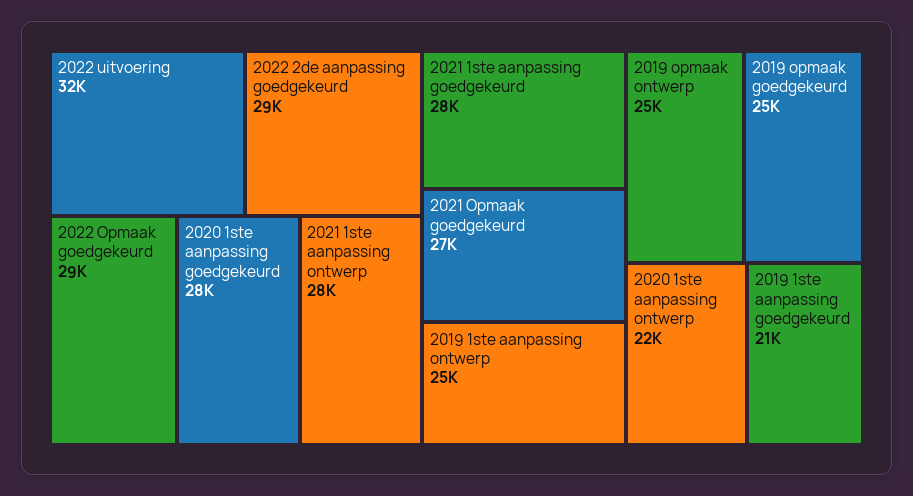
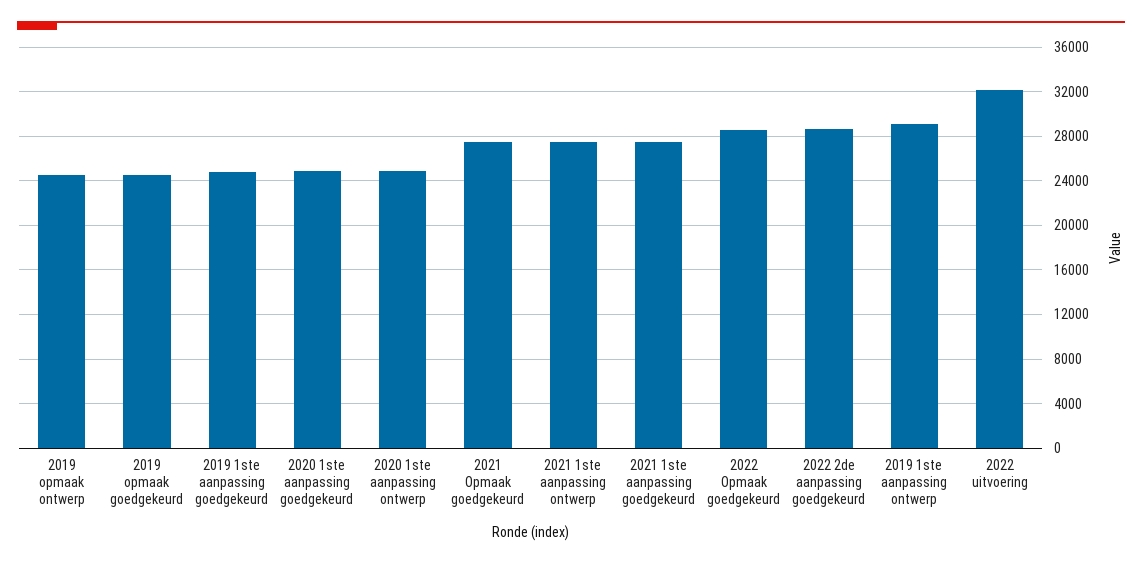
2020 1ste aanpassing goedgekeurd: 28000 -> 25000
2019 1ste aanpassing ontwerp: 25000 -> 29000
2020 1ste aanpassing ontwerp: 22000 -> 25000
2019 1ste aanpassing goedgekeurd: 21000 -> 25000

